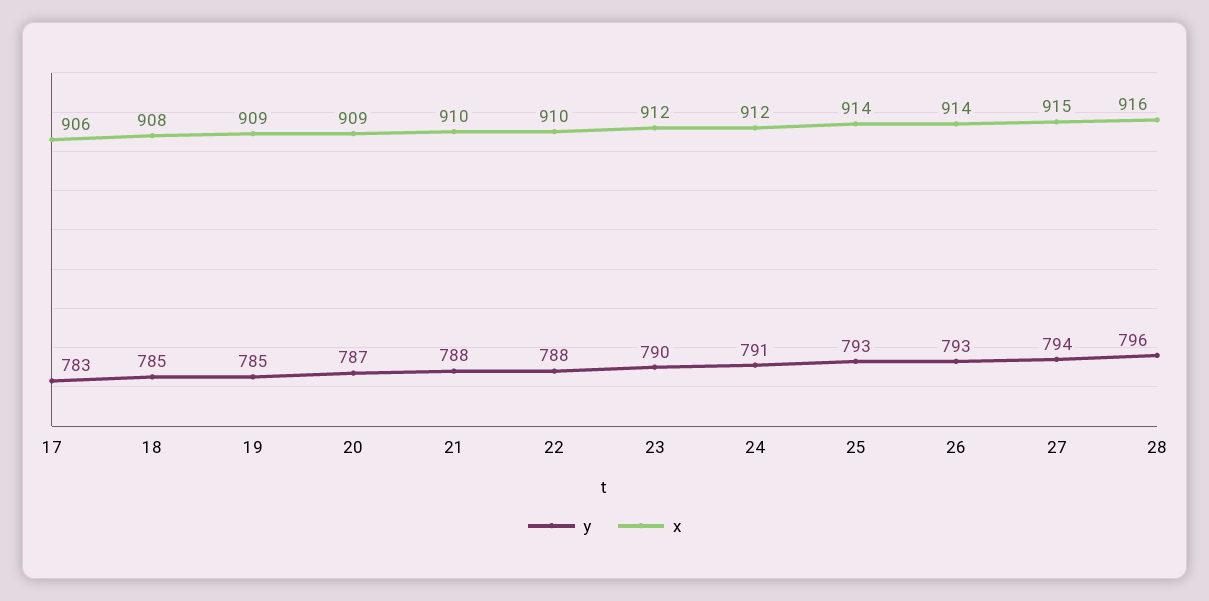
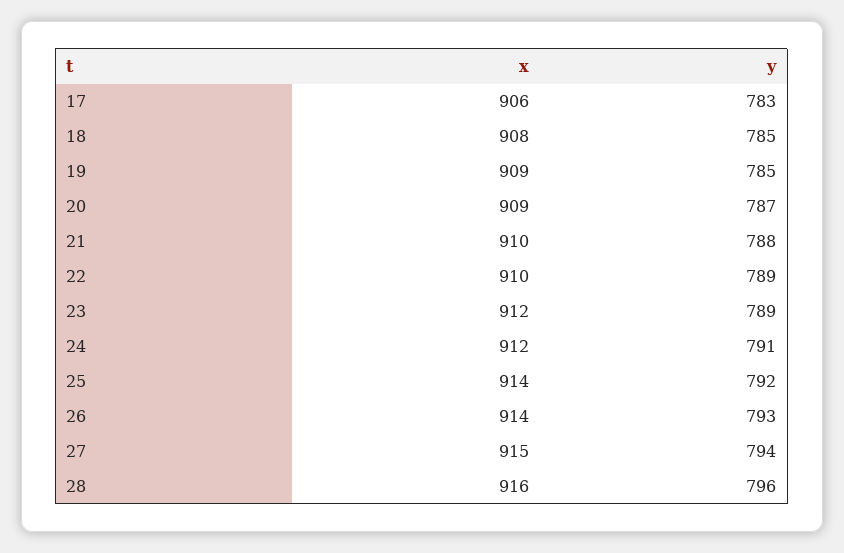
y, 22: 788 -> 789
y, 23: 790 -> 789
y, 25: 793 -> 792

